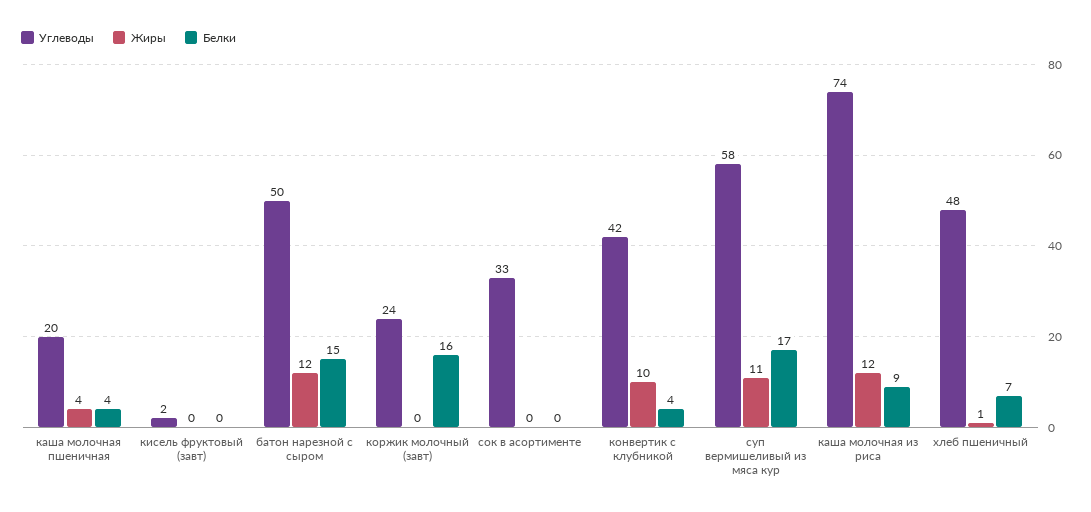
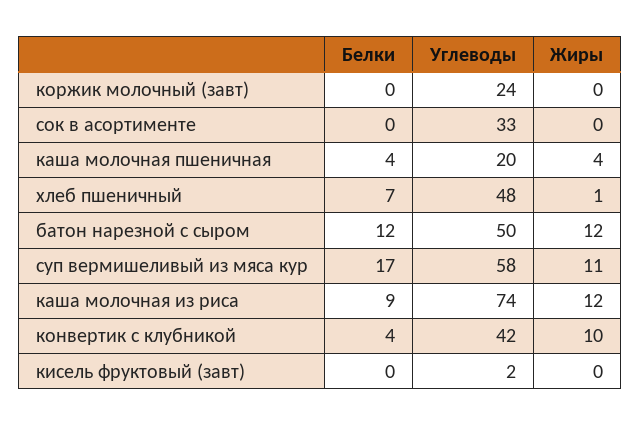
Белки, батон нарезной с сыром: 15 -> 12
Белки, коржик молочный (завт): 16 -> 0

